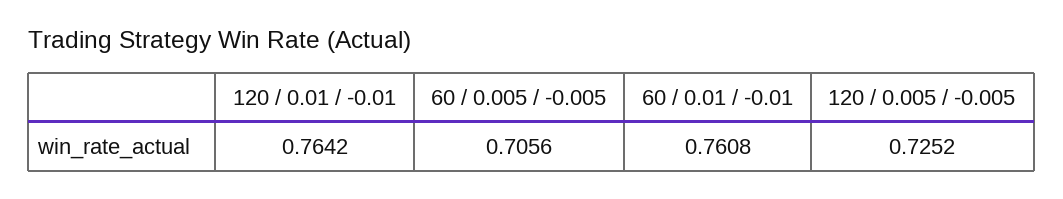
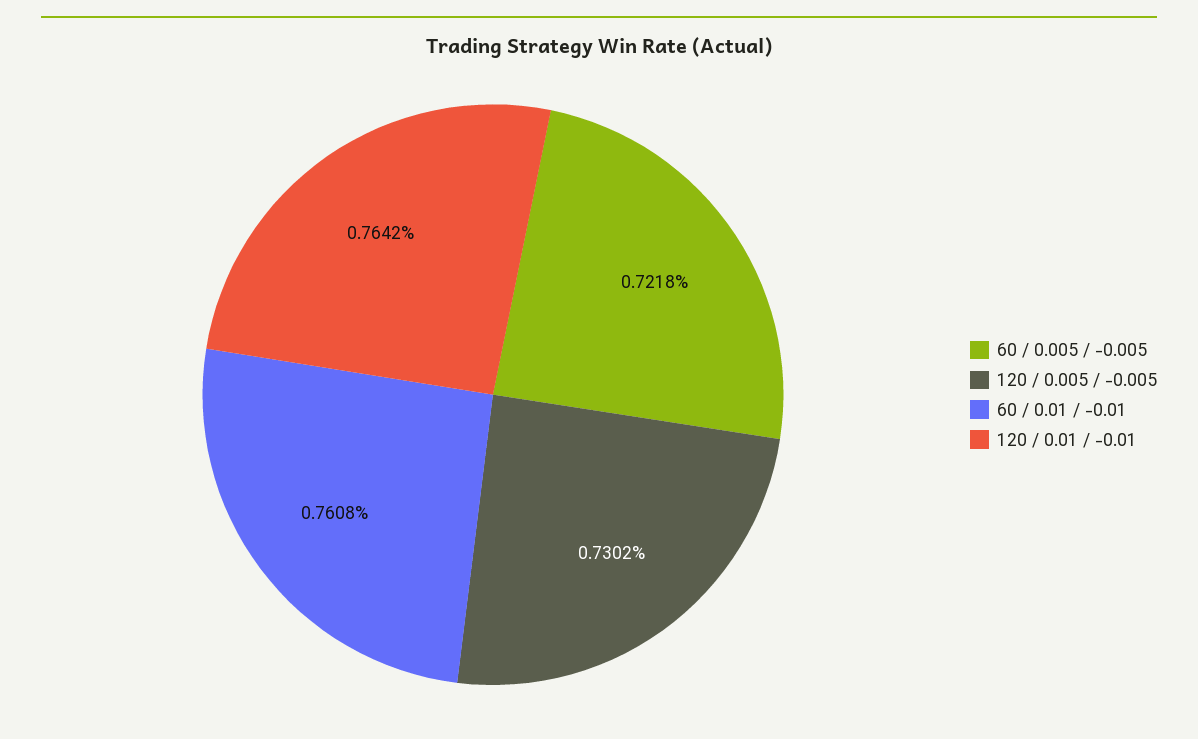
60 / 0.005 / -0.005: 0.7056 -> 0.7218
120 / 0.005 / -0.005: 0.7252 -> 0.7302

